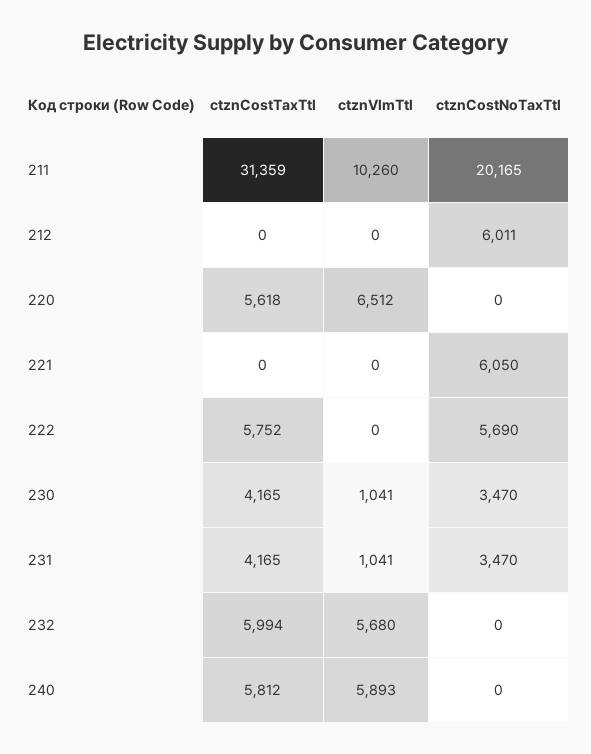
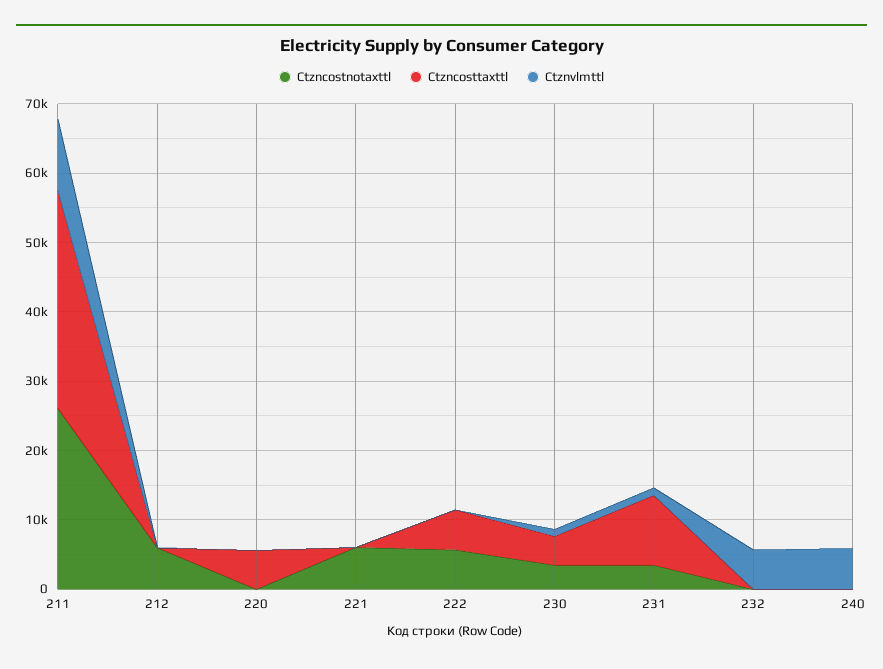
ctznCostNoTaxTtl, 211: 20165 -> 26000
ctznVlmTtl, 220: 6512 -> 0
ctznCostTaxTtl, 231: 4165 -> 10000
ctznCostTaxTtl, 232: 5994 -> 0
ctznCostTaxTtl, 240: 5812 -> 0

